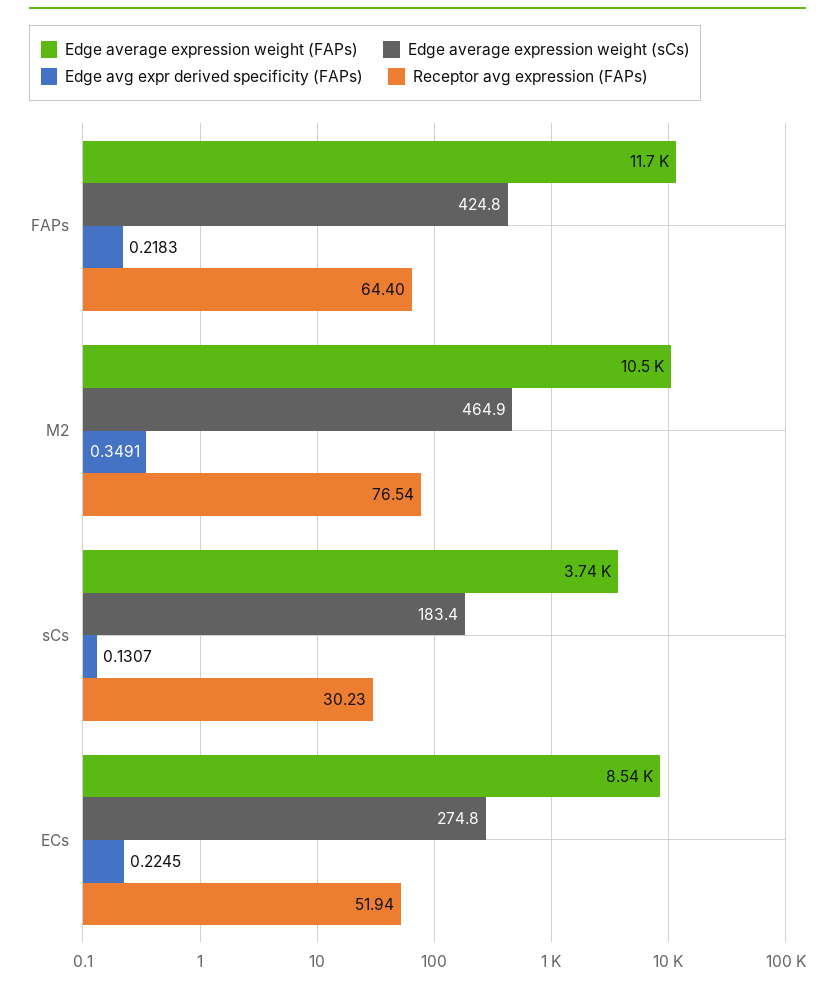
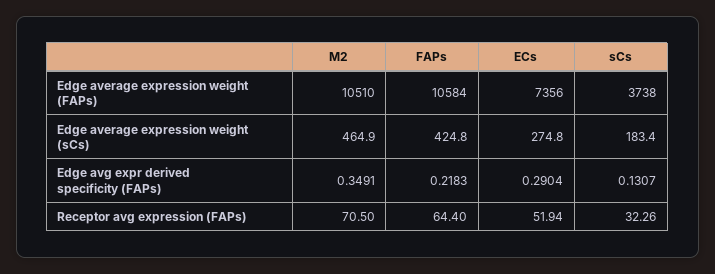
Edge average expression weight (FAPs), FAPs: 11700 -> 10584
Receptor avg expression (FAPs), M2: 76.54 -> 70.5
Receptor avg expression (FAPs), sCs: 30.23 -> 32.26
Edge average expression weight (FAPs), ECs: 8540 -> 7356
Edge avg expr derived specificity (FAPs), ECs: 0.2245 -> 0.2904

